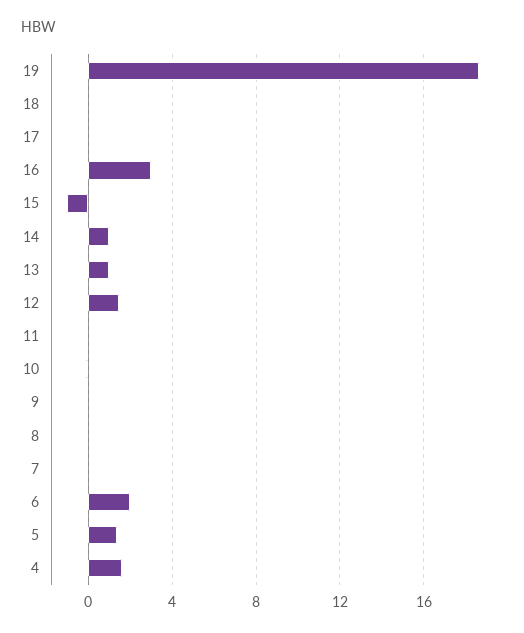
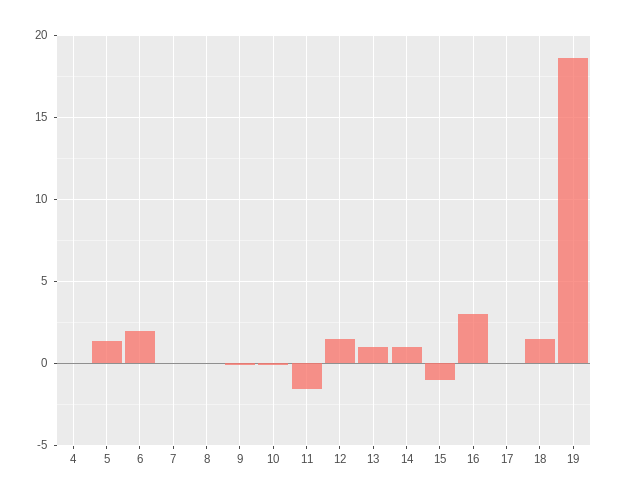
18: 0 -> 1.5
11: 0 -> -1.5
4: 1.5 -> 0

